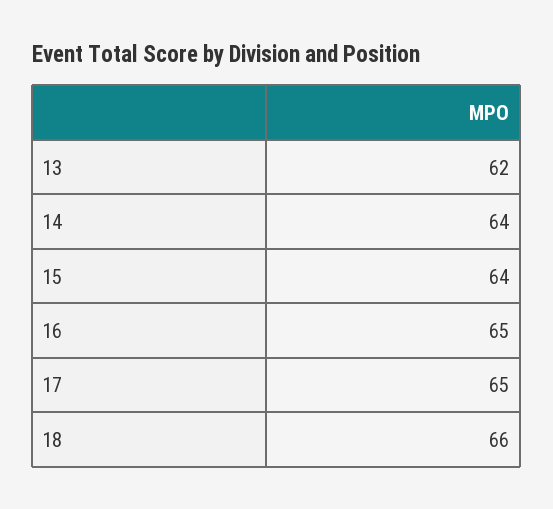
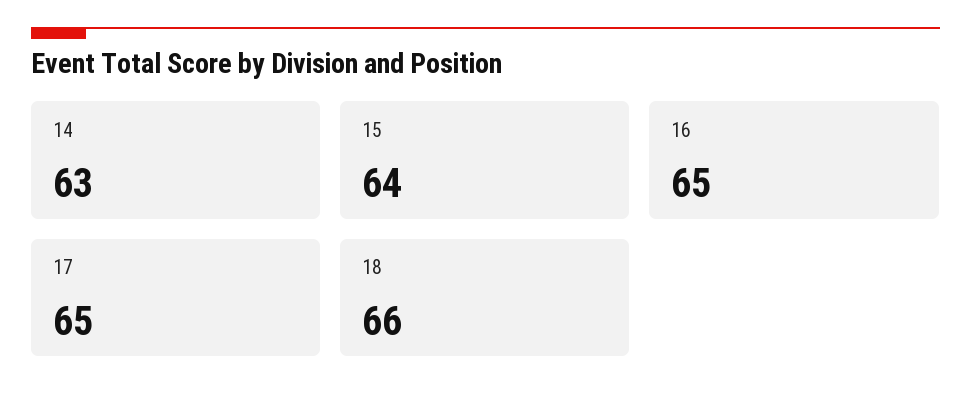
13: 62 -> none
14: 64 -> 63

